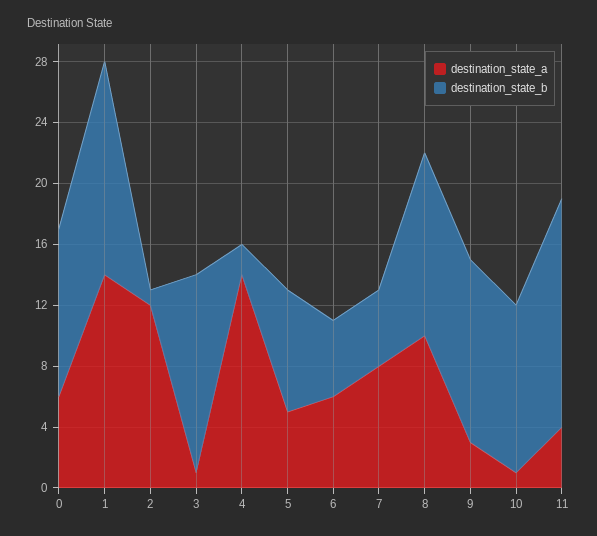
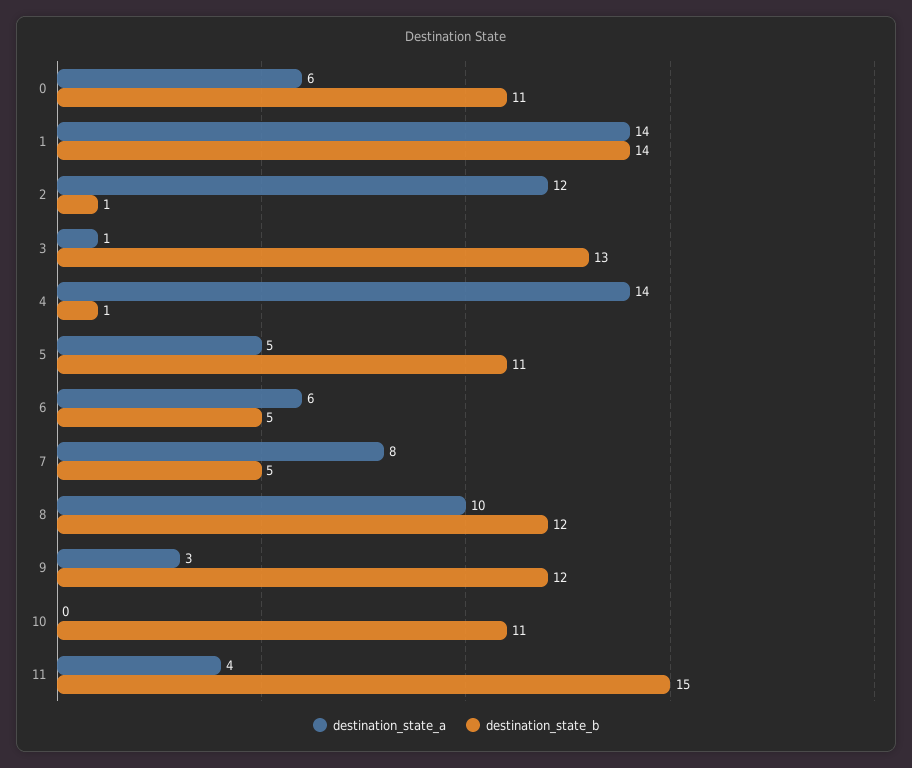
destination_state_b, 4: 2 -> 1
destination_state_b, 5: 8 -> 11
destination_state_a, 10: 1 -> 0

